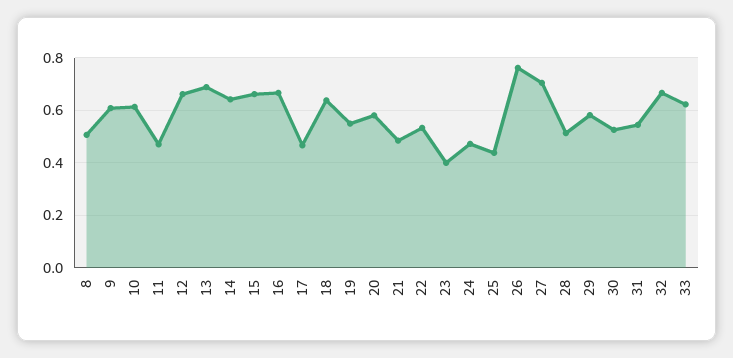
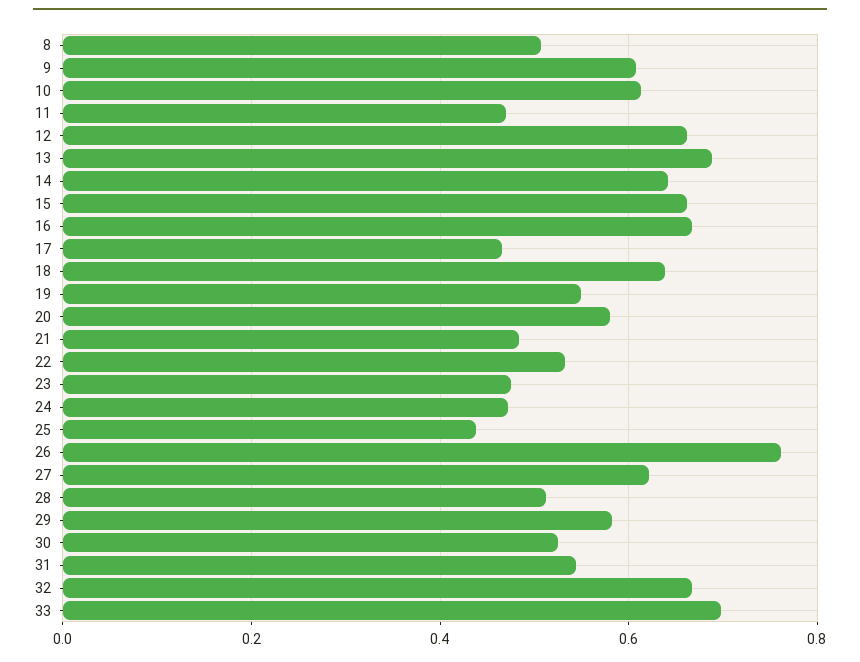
23: 0.4 -> 0.48
27: 0.7 -> 0.62
33: 0.625 -> 0.7

